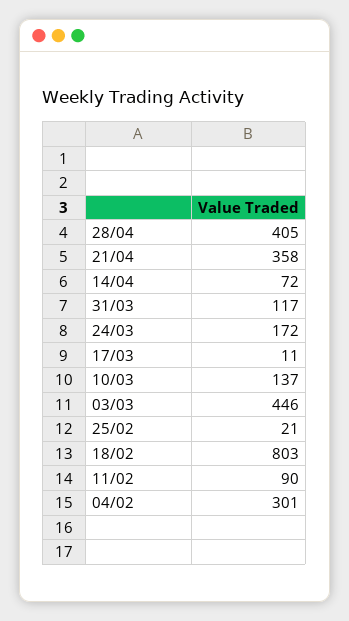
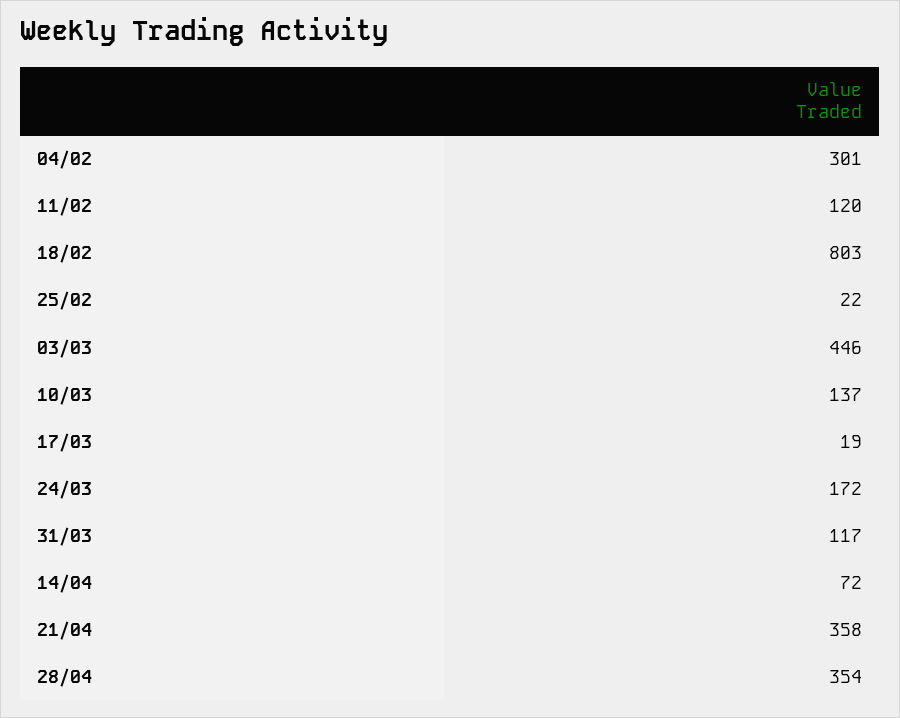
28/04: 405 -> 354
17/03: 11 -> 19
25/02: 21 -> 22
11/02: 90 -> 120

